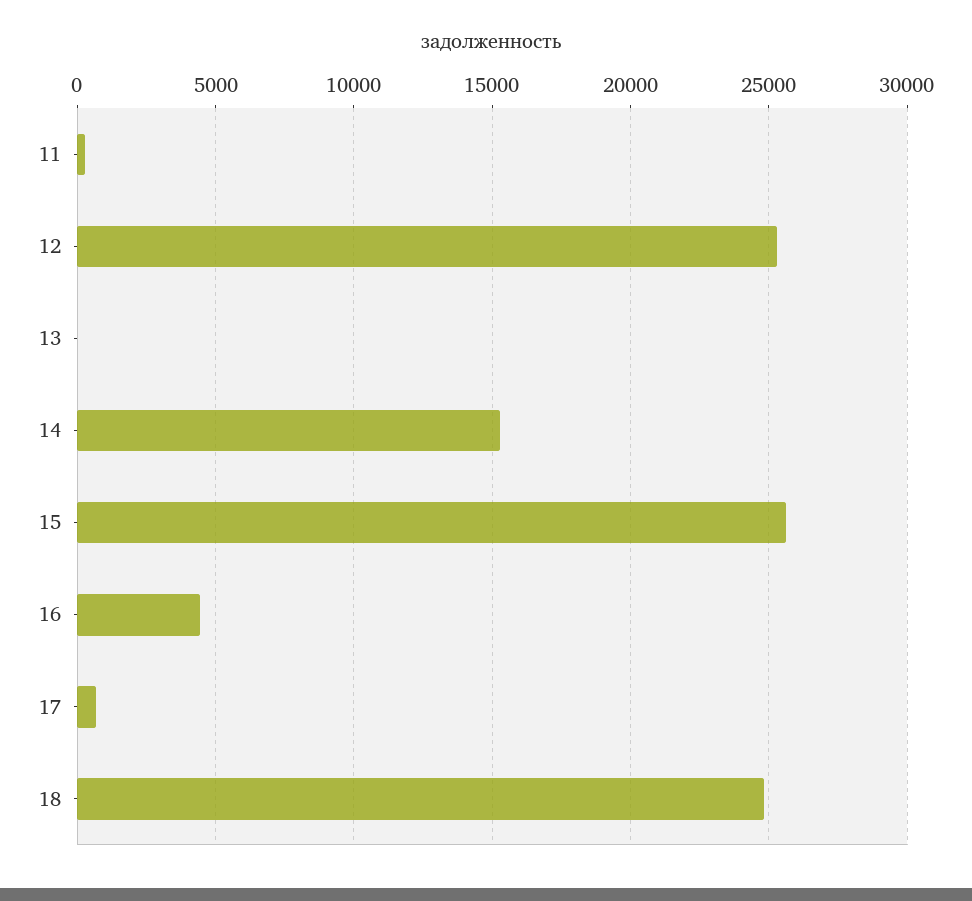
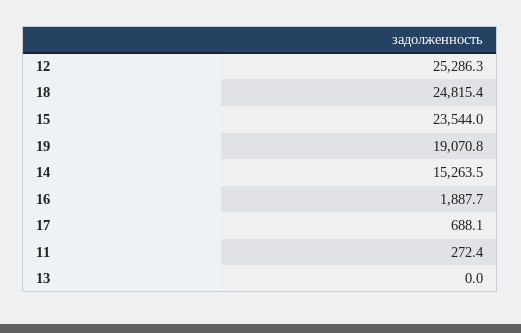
15: 25500 -> 23544
16: 4500 -> 1887.7
19: none -> 19070.8

